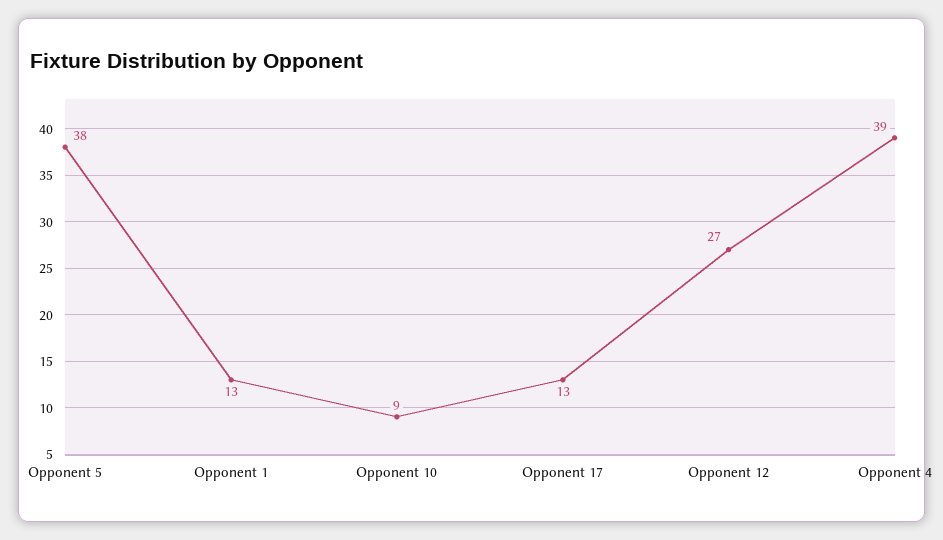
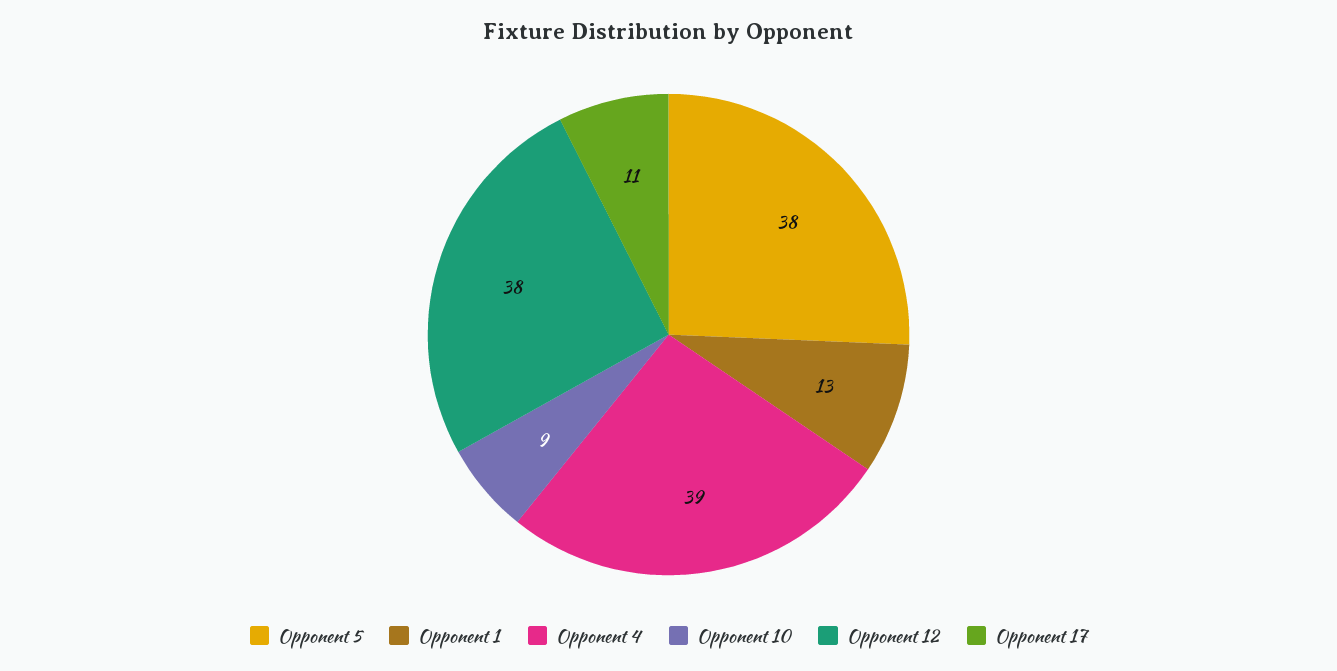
Opponent 17: 13 -> 11
Opponent 12: 27 -> 38

